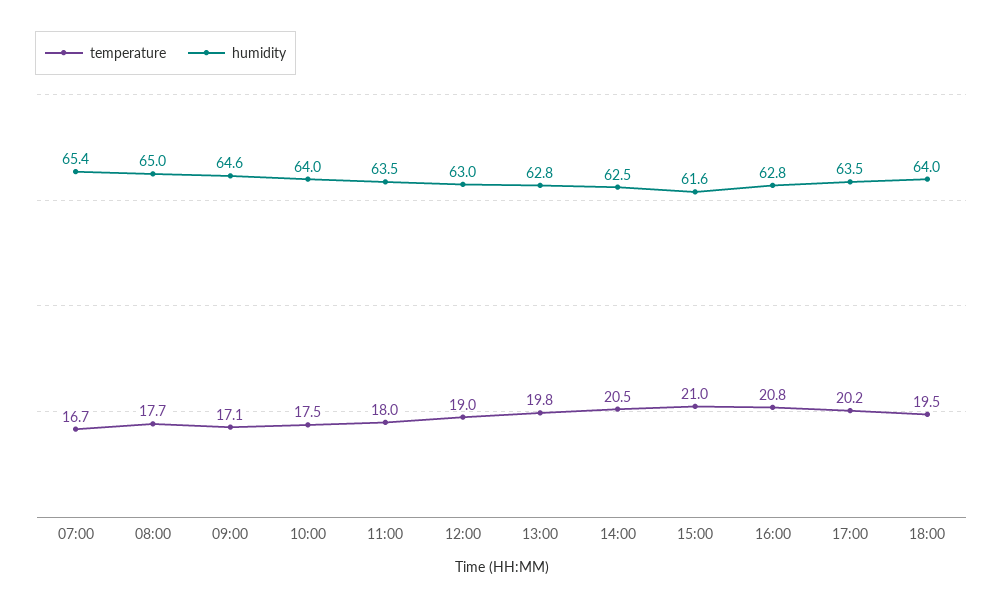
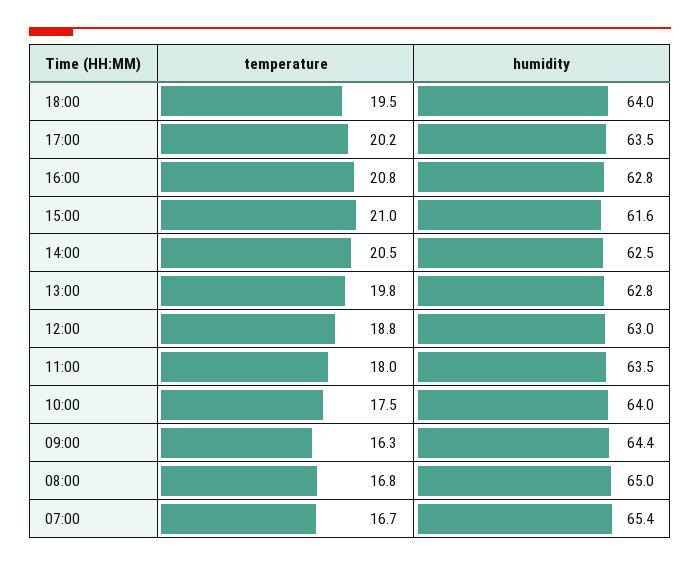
temperature, 08:00: 17.7 -> 16.8
temperature, 09:00: 17.1 -> 16.3
humidity, 09:00: 64.6 -> 64.4
temperature, 12:00: 19 -> 18.8

